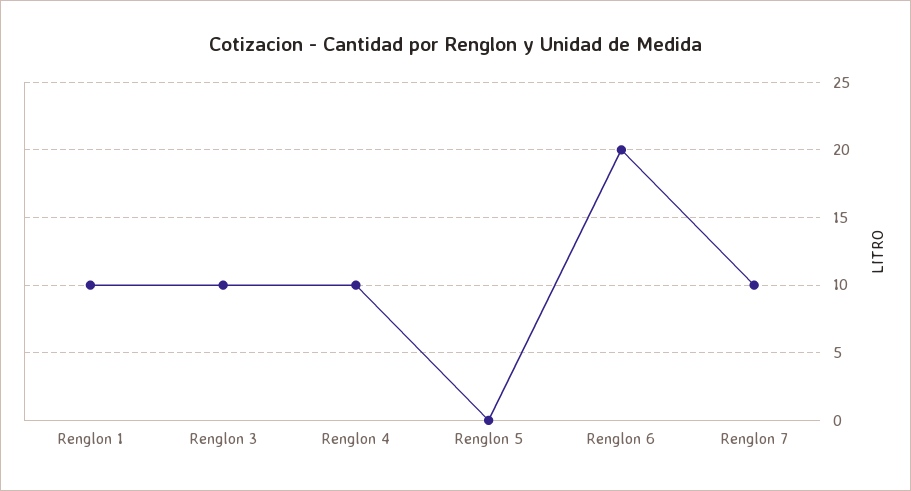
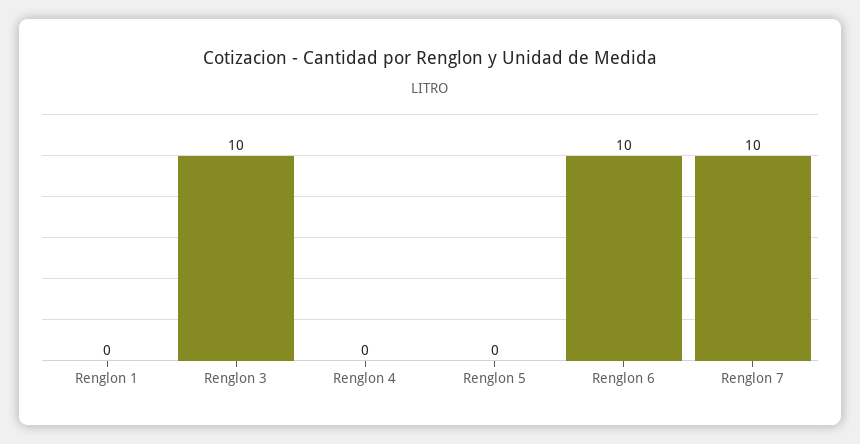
Renglon 1: 10 -> 0
Renglon 4: 10 -> 0
Renglon 6: 20 -> 10

